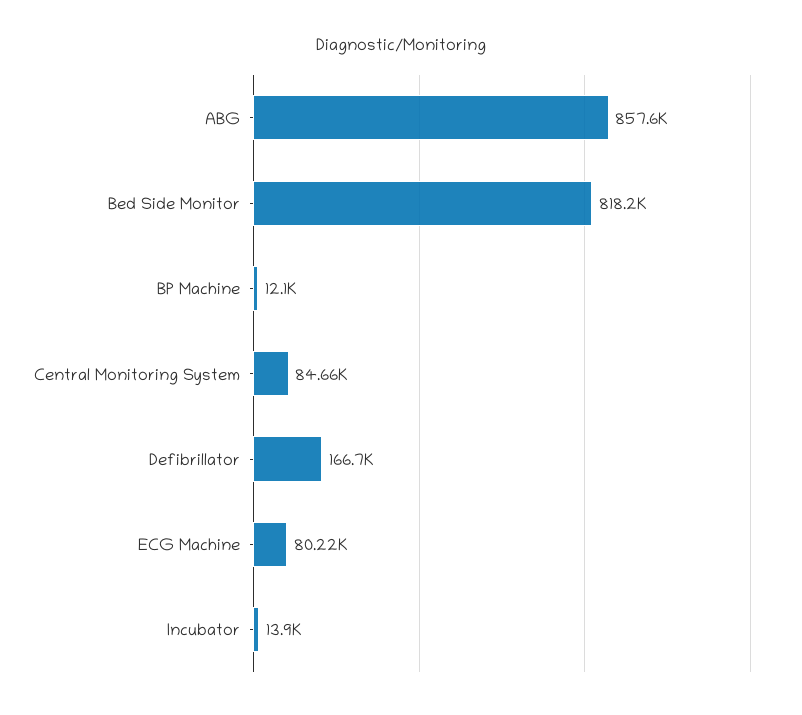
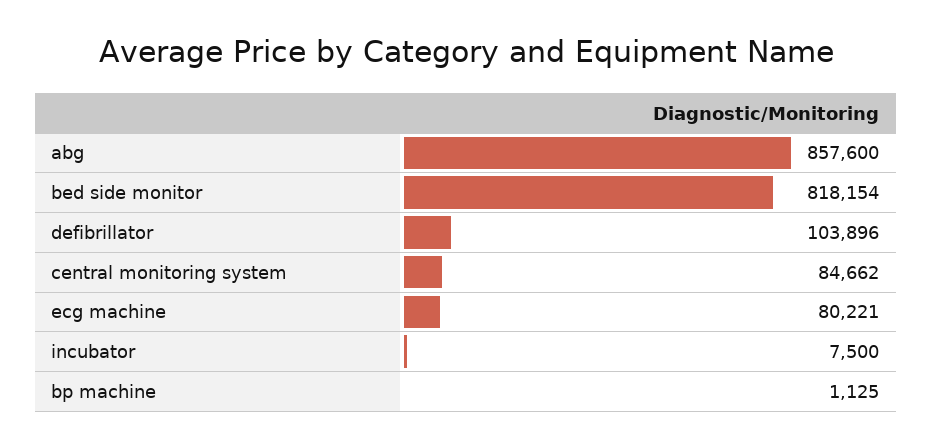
BP Machine: 12100 -> 1125
Defibrillator: 166700 -> 103896
Incubator: 13900 -> 7500

